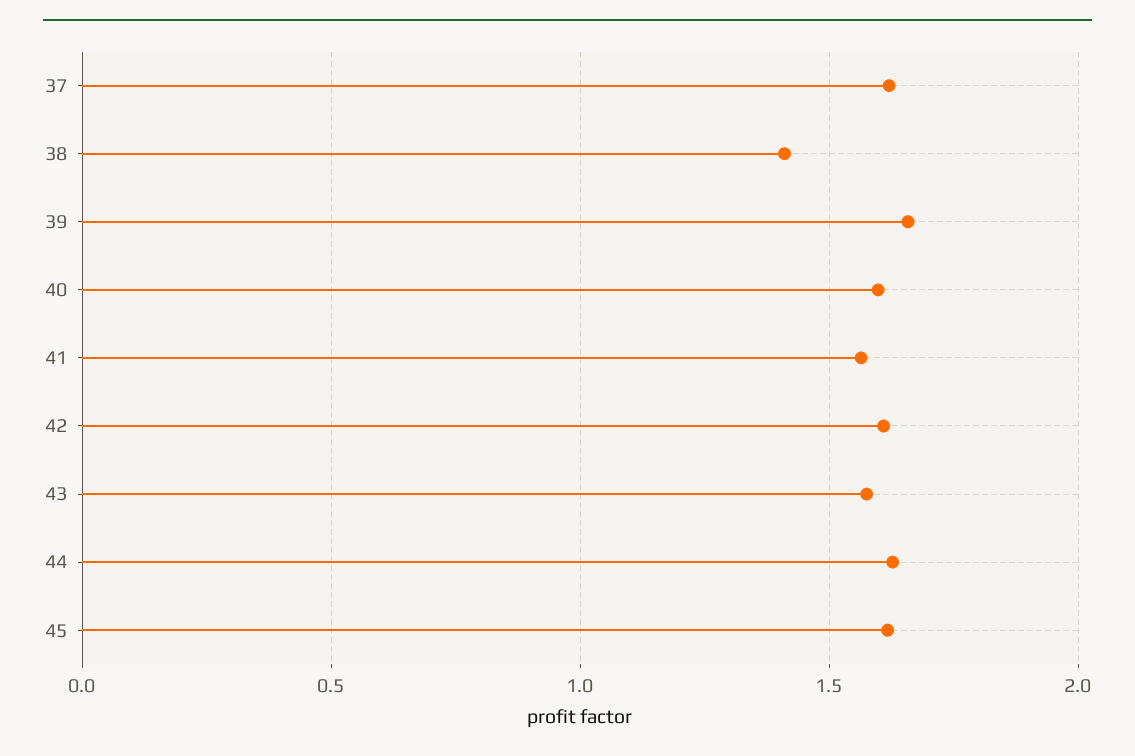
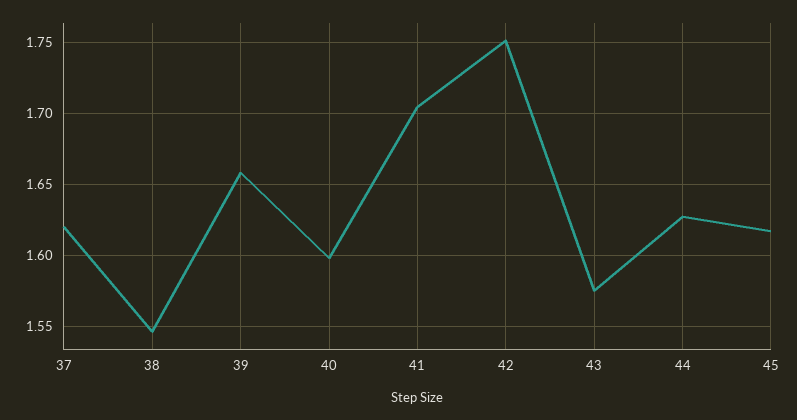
38: 1.4 -> 1.545
41: 1.55 -> 1.705
42: 1.6 -> 1.75

